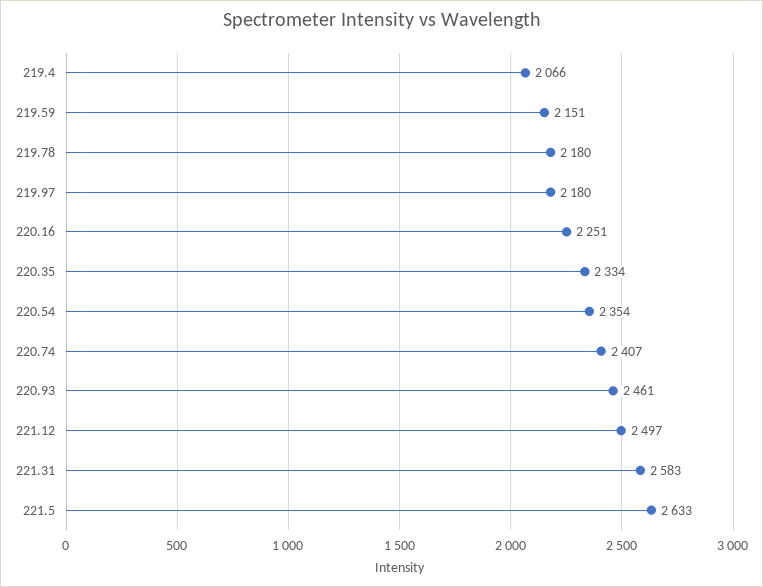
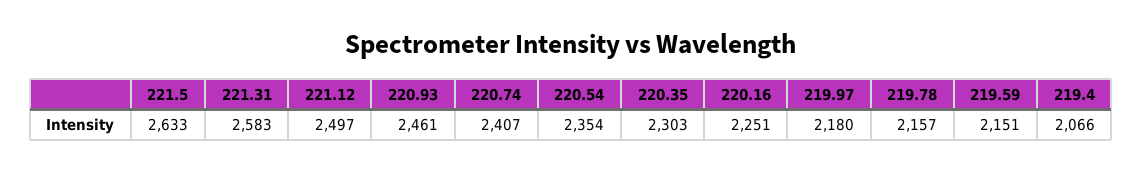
219.78: 2180 -> 2157
220.35: 2334 -> 2303

